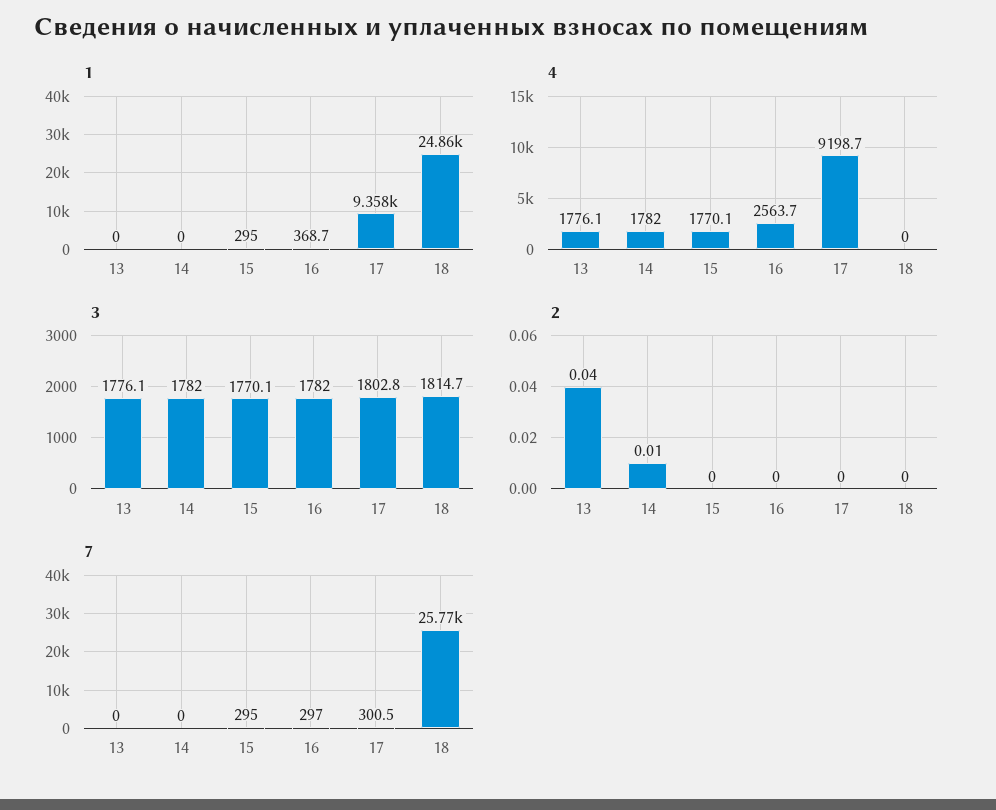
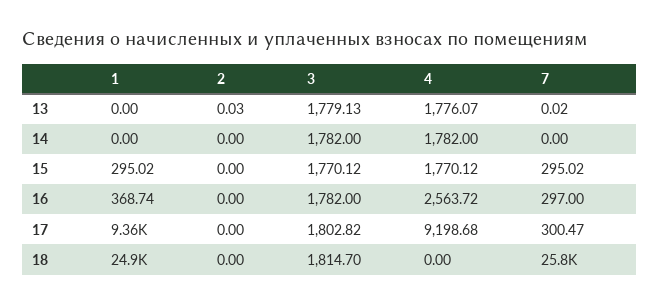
3, 13: 1776.1 -> 1779.13
2, 13: 0.04 -> 0.03
2, 14: 0.01 -> 0

